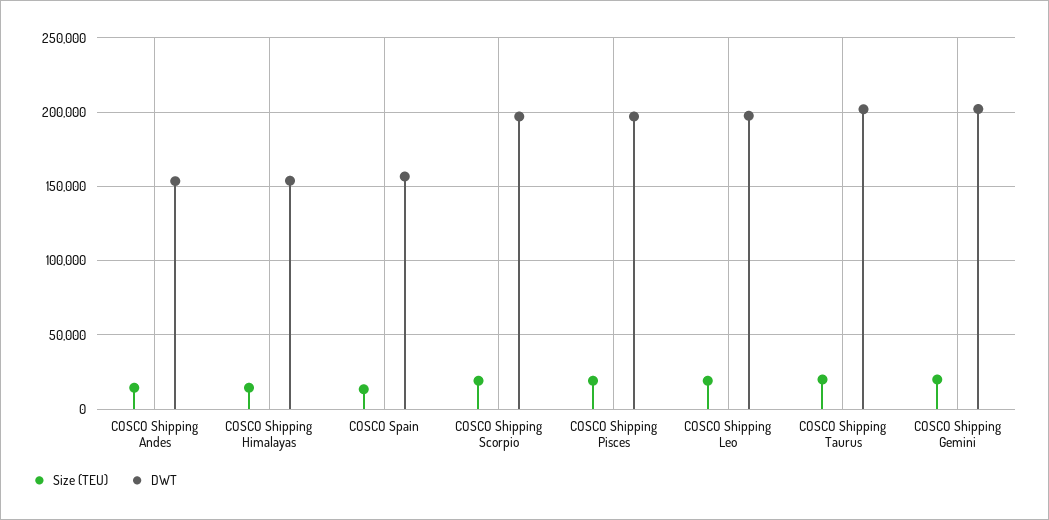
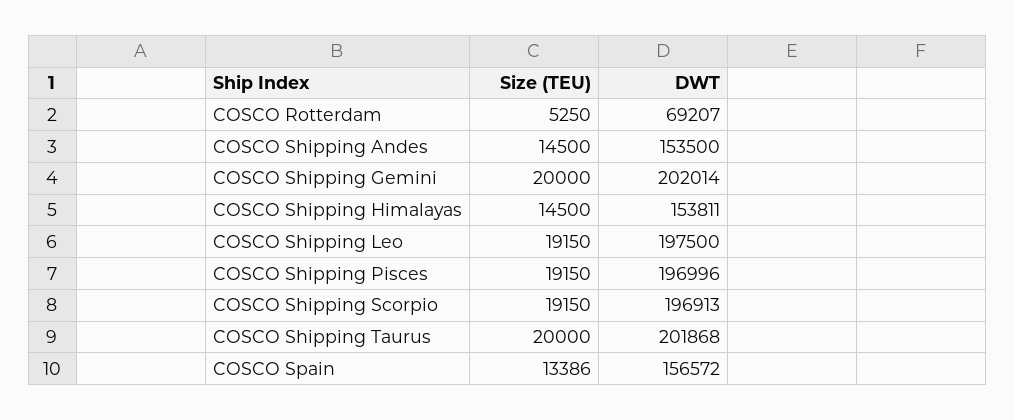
Size (TEU), COSCO Rotterdam: none -> 5250
DWT, COSCO Rotterdam: none -> 69207

